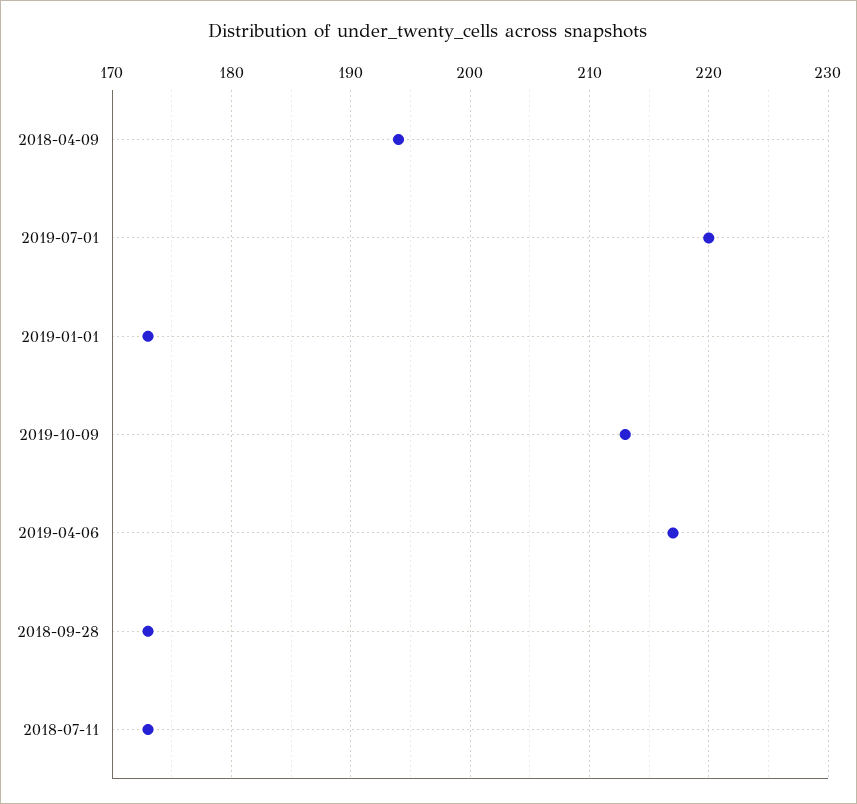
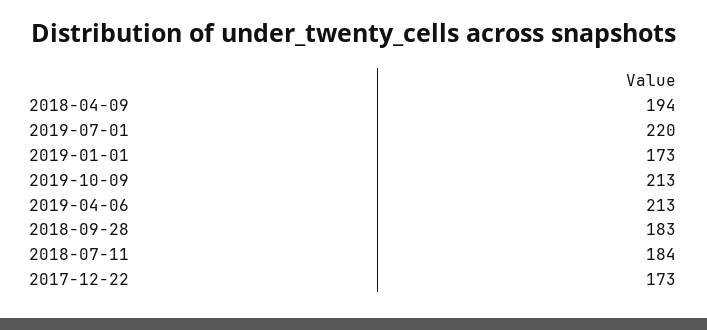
2019-04-06: 217 -> 213
2018-09-28: 173 -> 183
2018-07-11: 173 -> 184
2017-12-22: none -> 173

